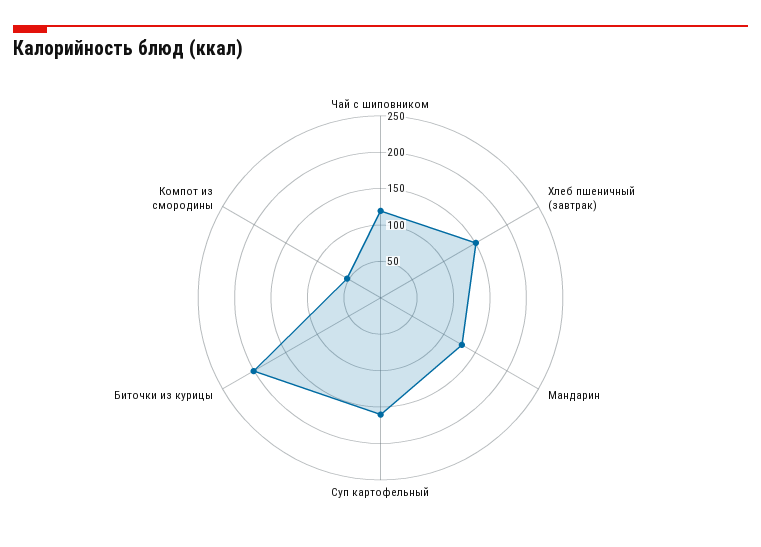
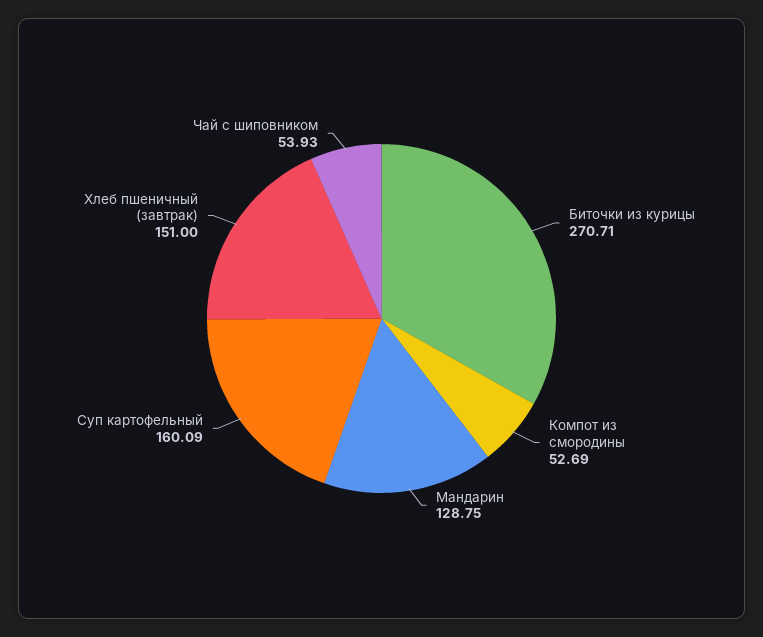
Чай с шиповником: 125 -> 53.93
Биточки из курицы: 200 -> 270.71

